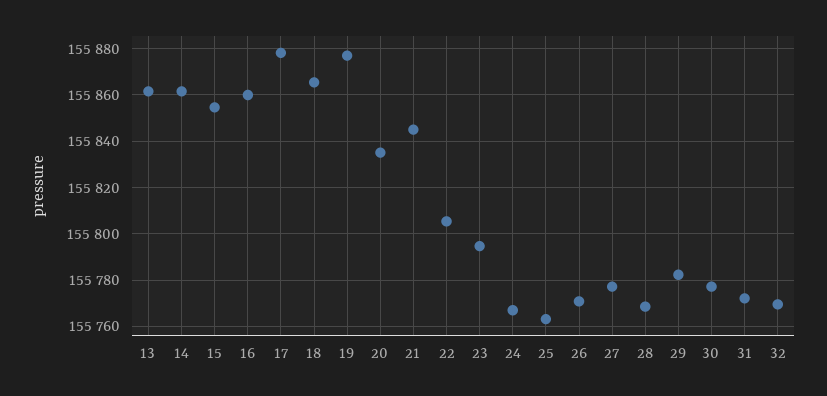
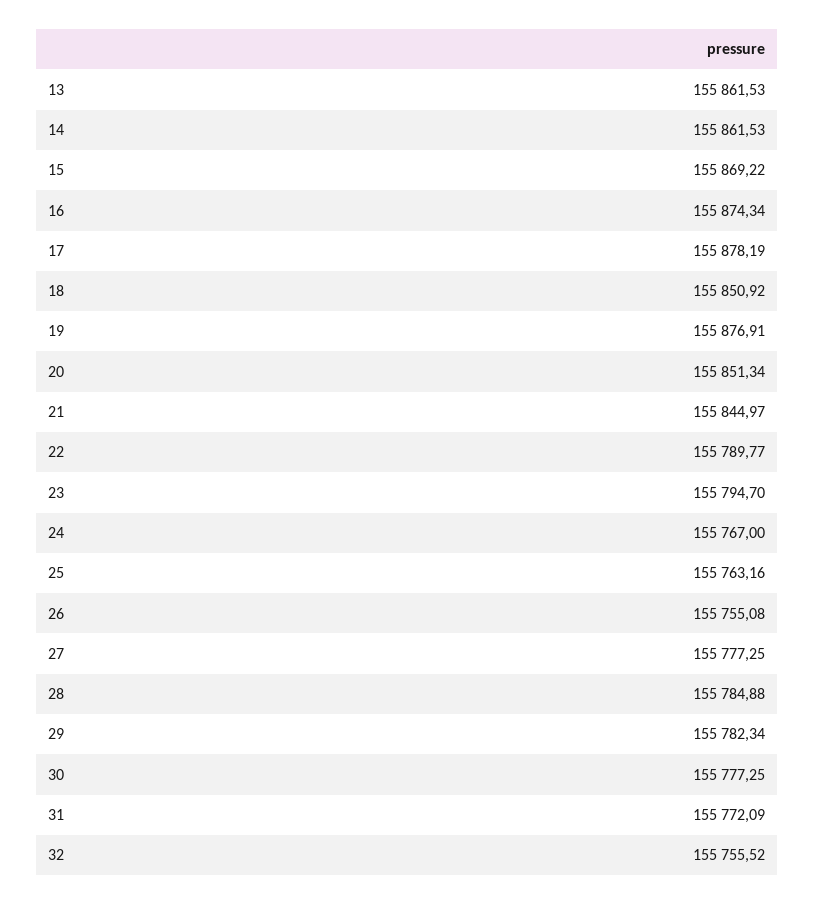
15: 155855 -> 155869.22
16: 155860 -> 155874.34
18: 155865 -> 155850.92
20: 155835 -> 155851.34
22: 155805 -> 155789.77
26: 155770 -> 155755.08
28: 155770 -> 155784.88
32: 155770 -> 155755.52

